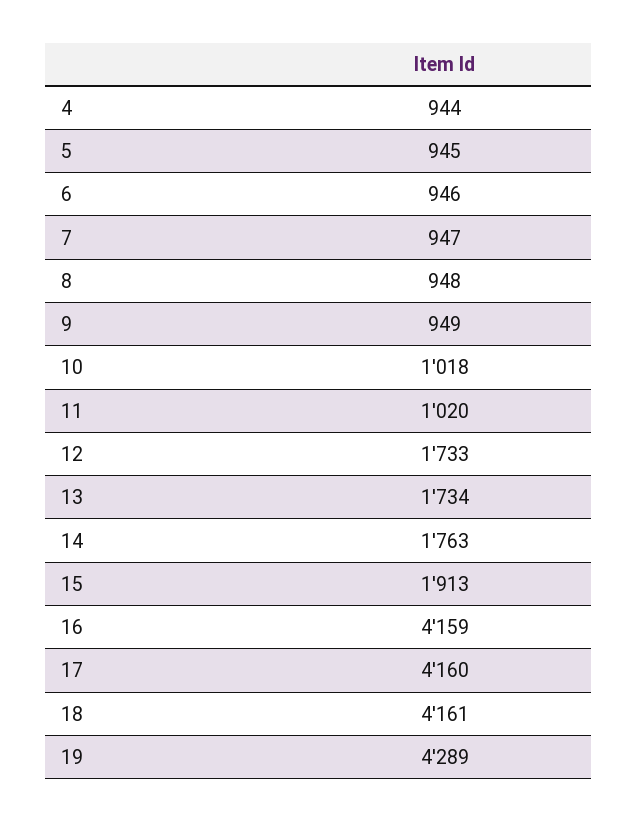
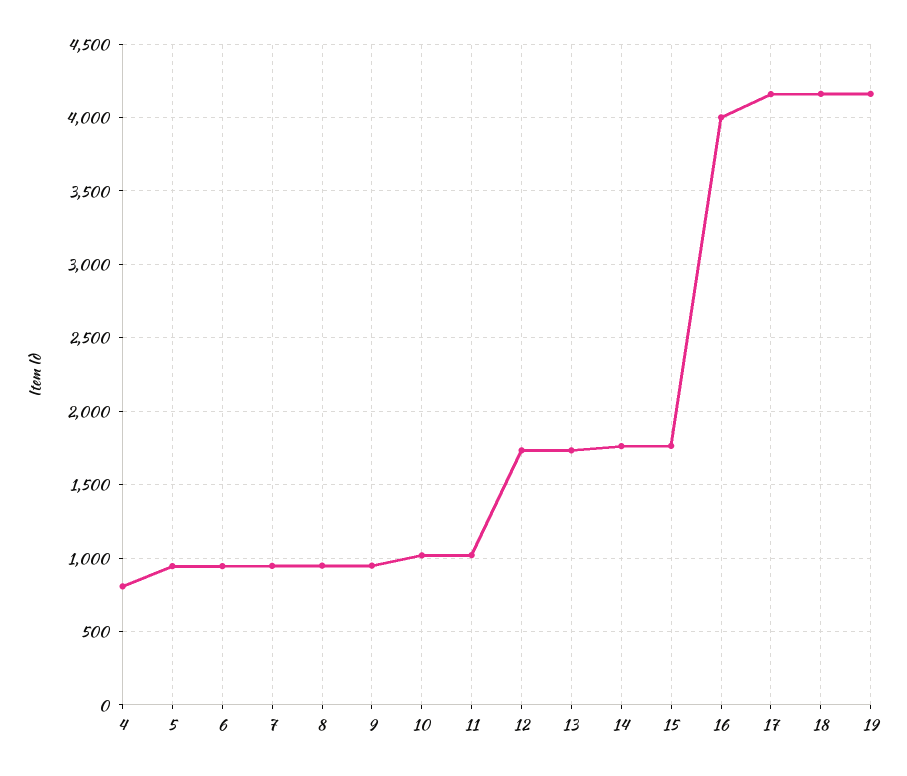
4: 944 -> 800
15: 1913 -> 1750
16: 4159 -> 4000
19: 4289 -> 4150

